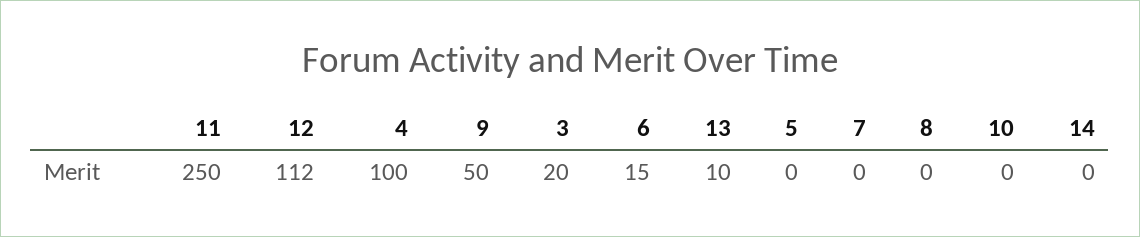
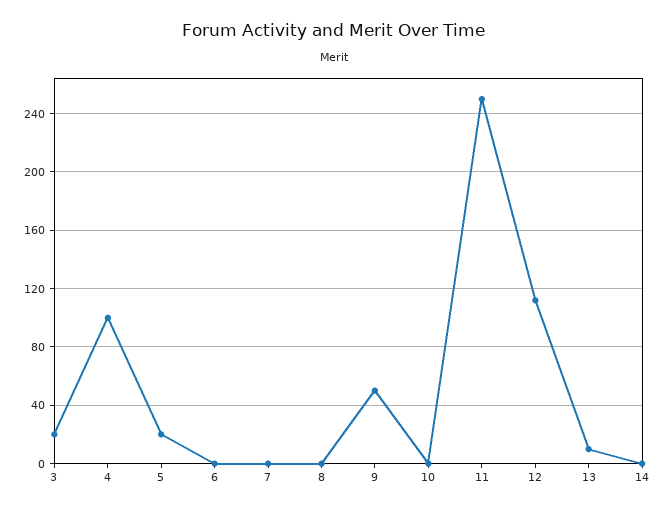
6: 15 -> 0
5: 0 -> 20

